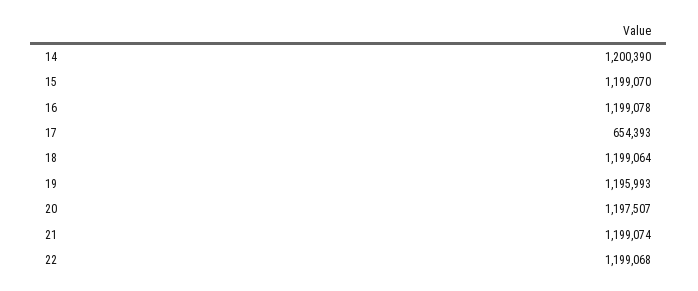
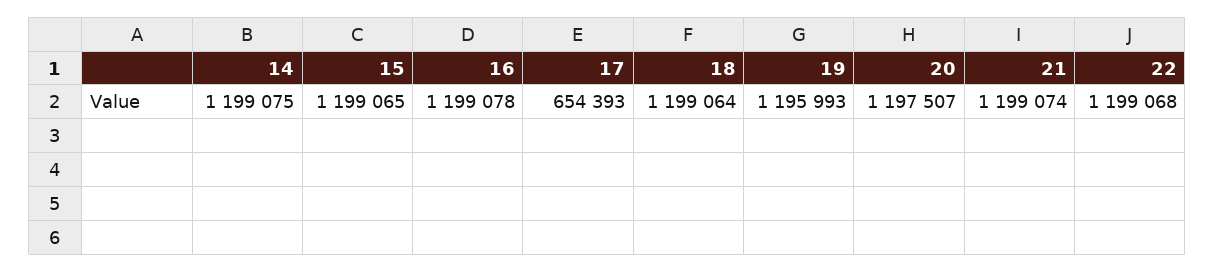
14: 1200390 -> 1199075
15: 1199070 -> 1199065

